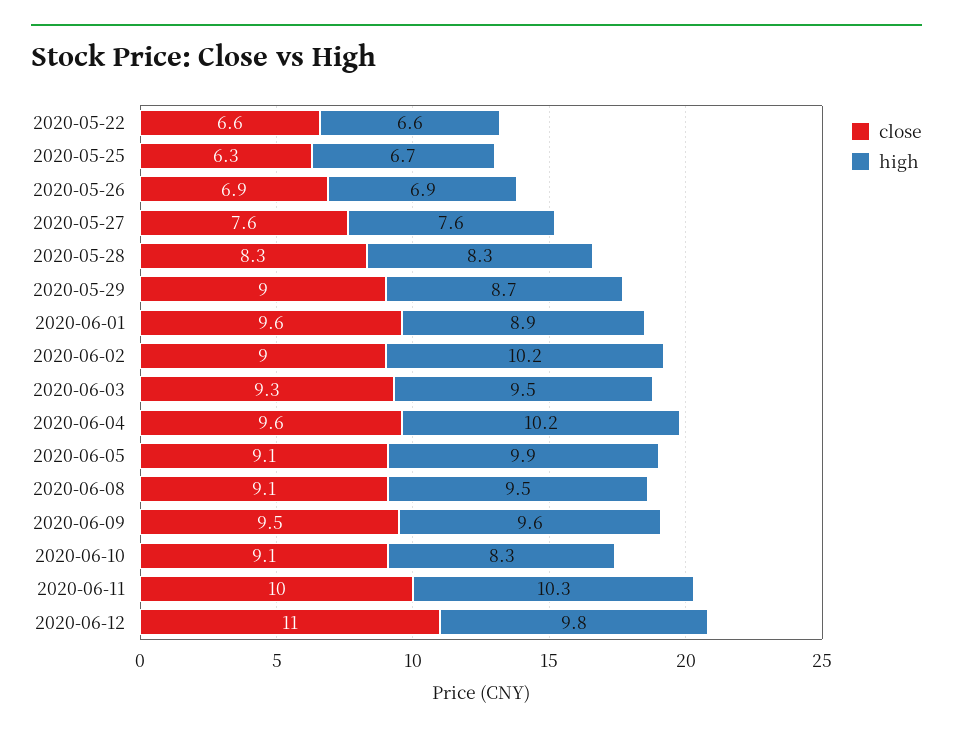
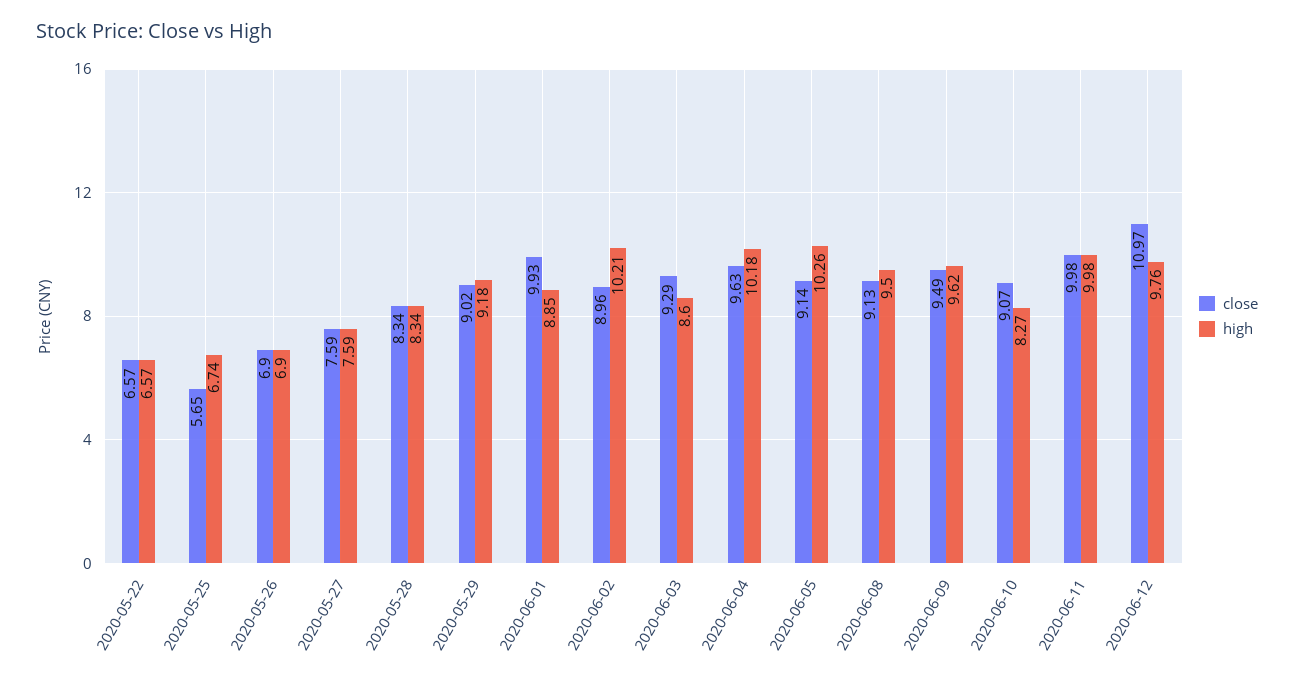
close, 2020-05-25: 6.3 -> 5.65
high, 2020-05-29: 8.7 -> 9.18
close, 2020-06-01: 9.6 -> 9.93
high, 2020-06-03: 9.5 -> 8.6
high, 2020-06-05: 9.9 -> 10.26
high, 2020-06-11: 10.3 -> 9.98

